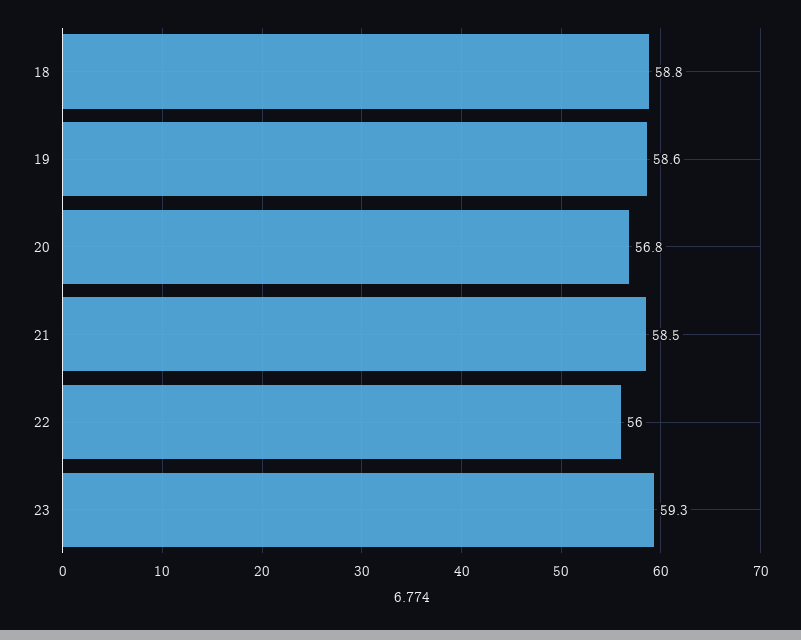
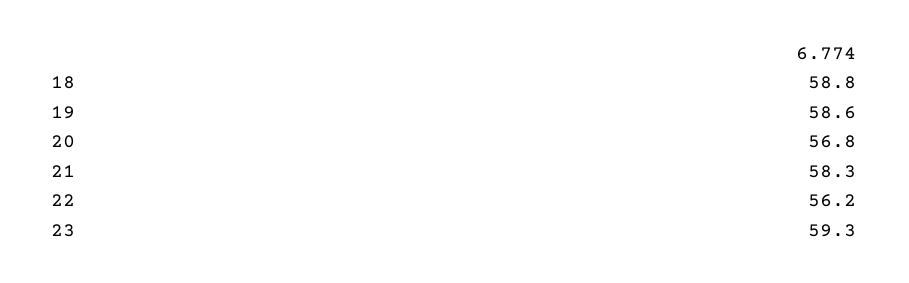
21: 58.5 -> 58.3
22: 56 -> 56.2

